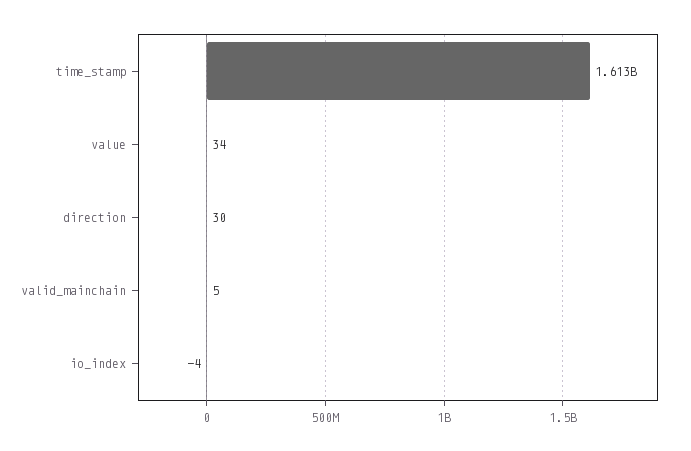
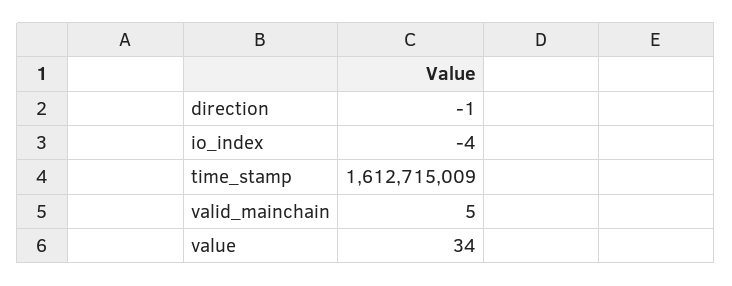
direction: 30 -> -1

